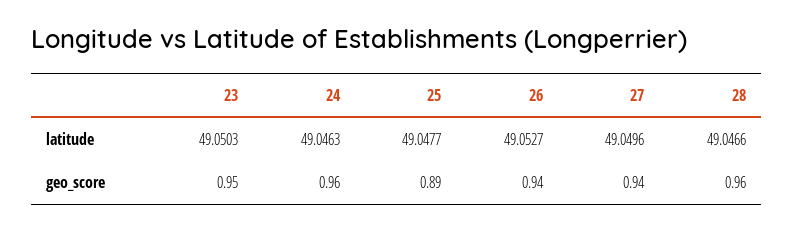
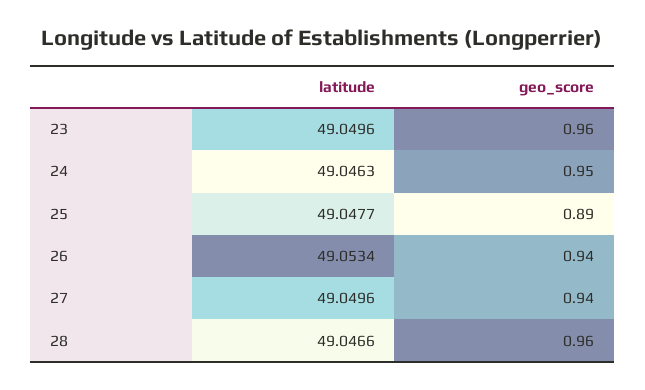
23, latitude: 49.0503 -> 49.0496
26, latitude: 49.0527 -> 49.0534
23, geo_score: 0.95 -> 0.96
24, geo_score: 0.96 -> 0.95

